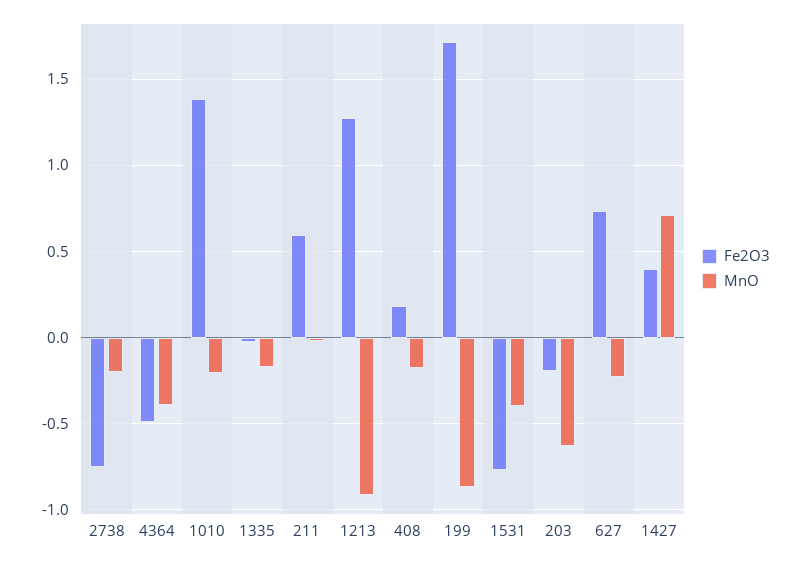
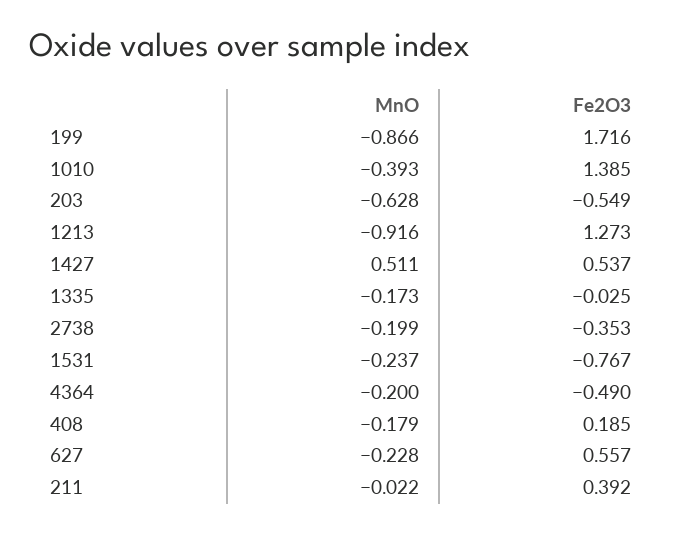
Fe2O3, 2738: -0.75 -> -0.353
MnO, 4364: -0.4 -> -0.2
MnO, 1010: -0.2 -> -0.393
Fe2O3, 211: 0.6 -> 0.392
MnO, 1531: -0.4 -> -0.237
Fe2O3, 203: -0.2 -> -0.549
Fe2O3, 627: 0.75 -> 0.557
Fe2O3, 1427: 0.4 -> 0.537
MnO, 1427: 0.7 -> 0.511

